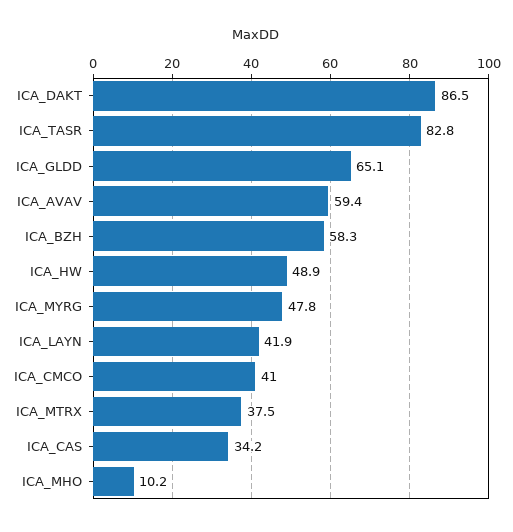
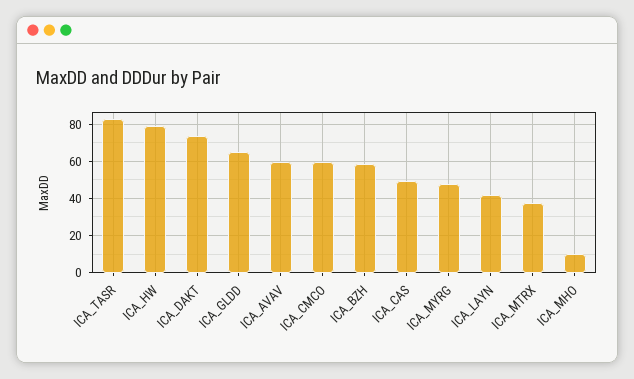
ICA_DAKT: 86.5 -> 75
ICA_HW: 48.9 -> 80
ICA_CMCO: 41 -> 60
ICA_CAS: 34.2 -> 50

